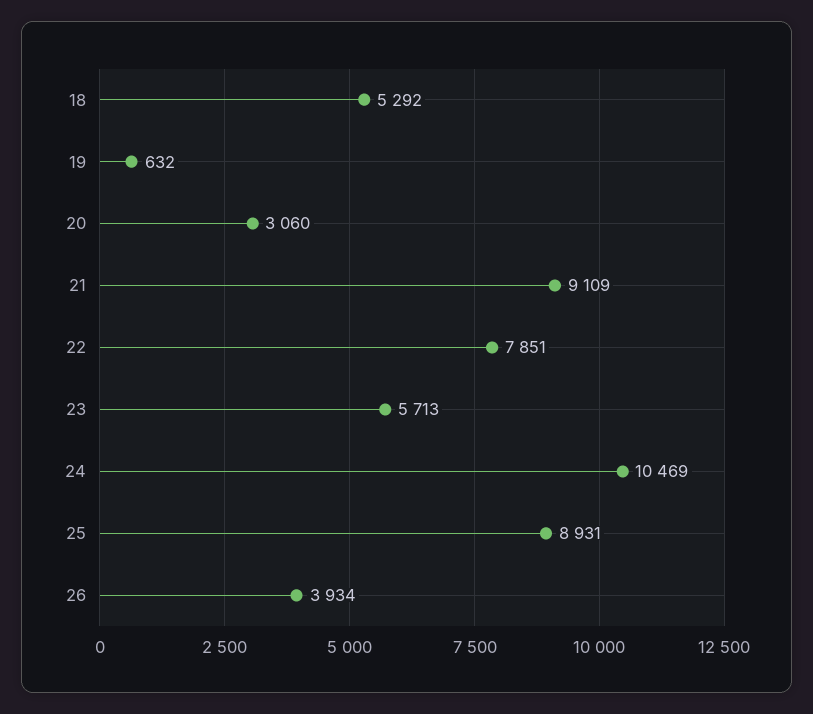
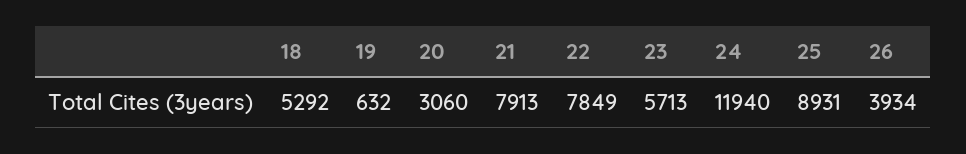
21: 9109 -> 7913
22: 7851 -> 7849
24: 10469 -> 11940

